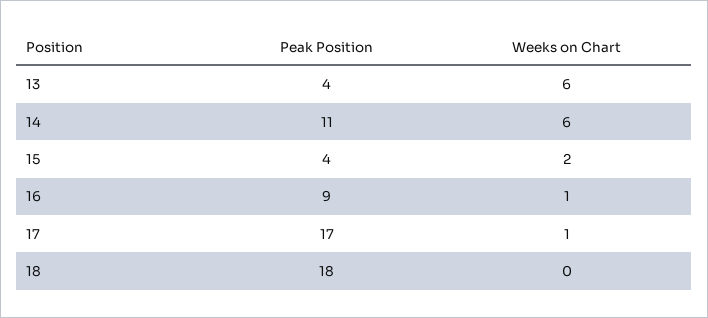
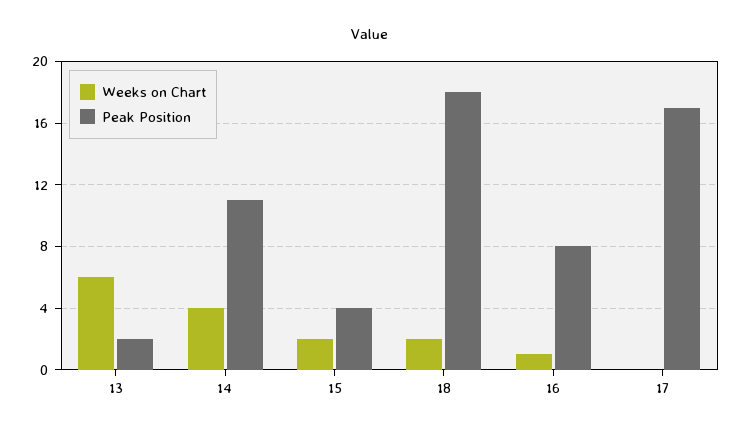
Peak Position, 13: 4 -> 2
Weeks on Chart, 14: 6 -> 4
Peak Position, 16: 9 -> 8
Weeks on Chart, 17: 1 -> 0
Weeks on Chart, 18: 0 -> 2

